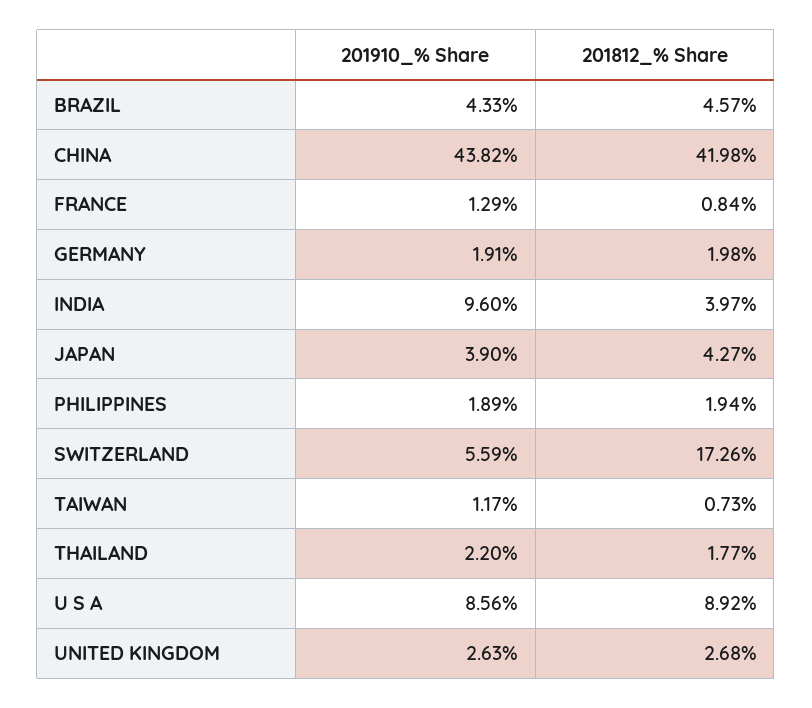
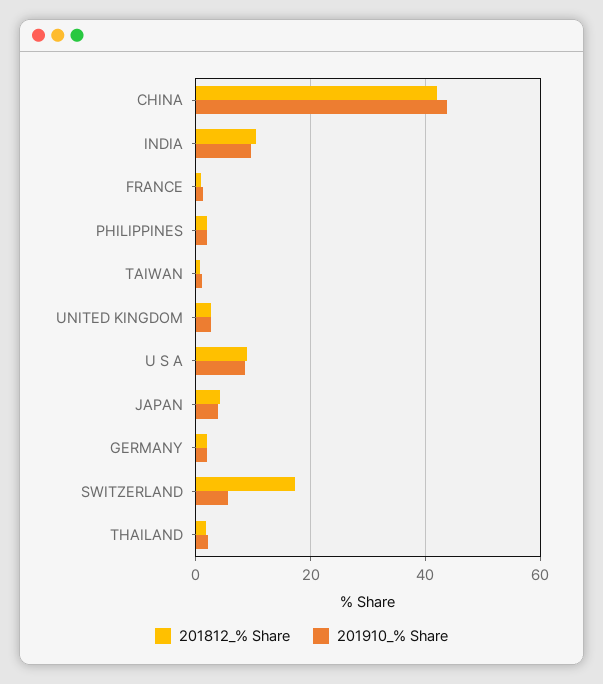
201910_% Share, BRAZIL: 4.33 -> none
201812_% Share, BRAZIL: 4.57 -> none
201812_% Share, INDIA: 3.97 -> 10

